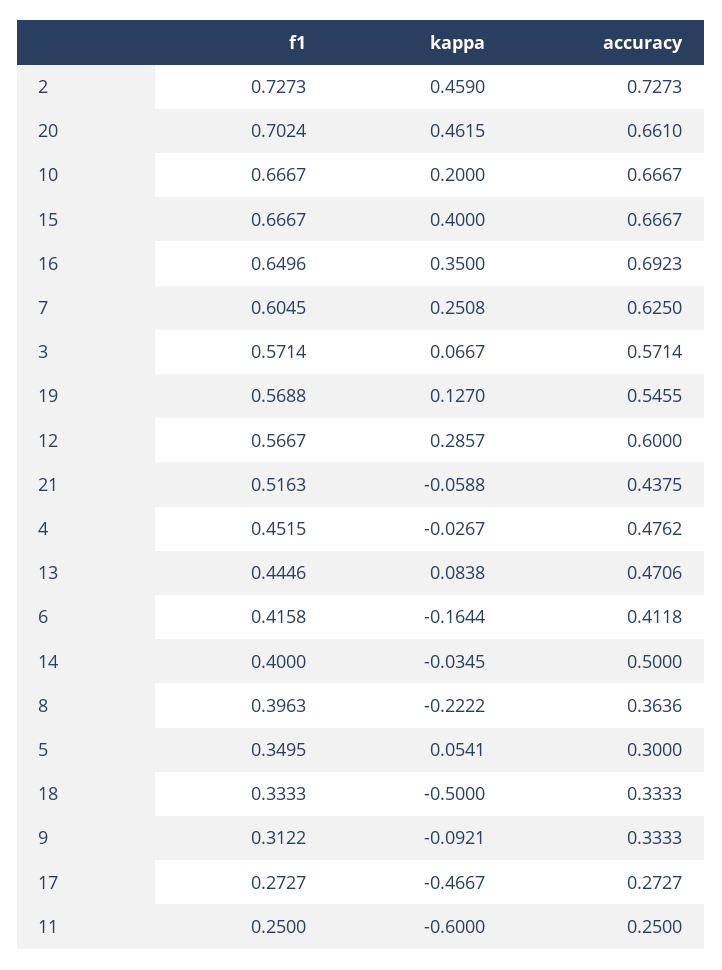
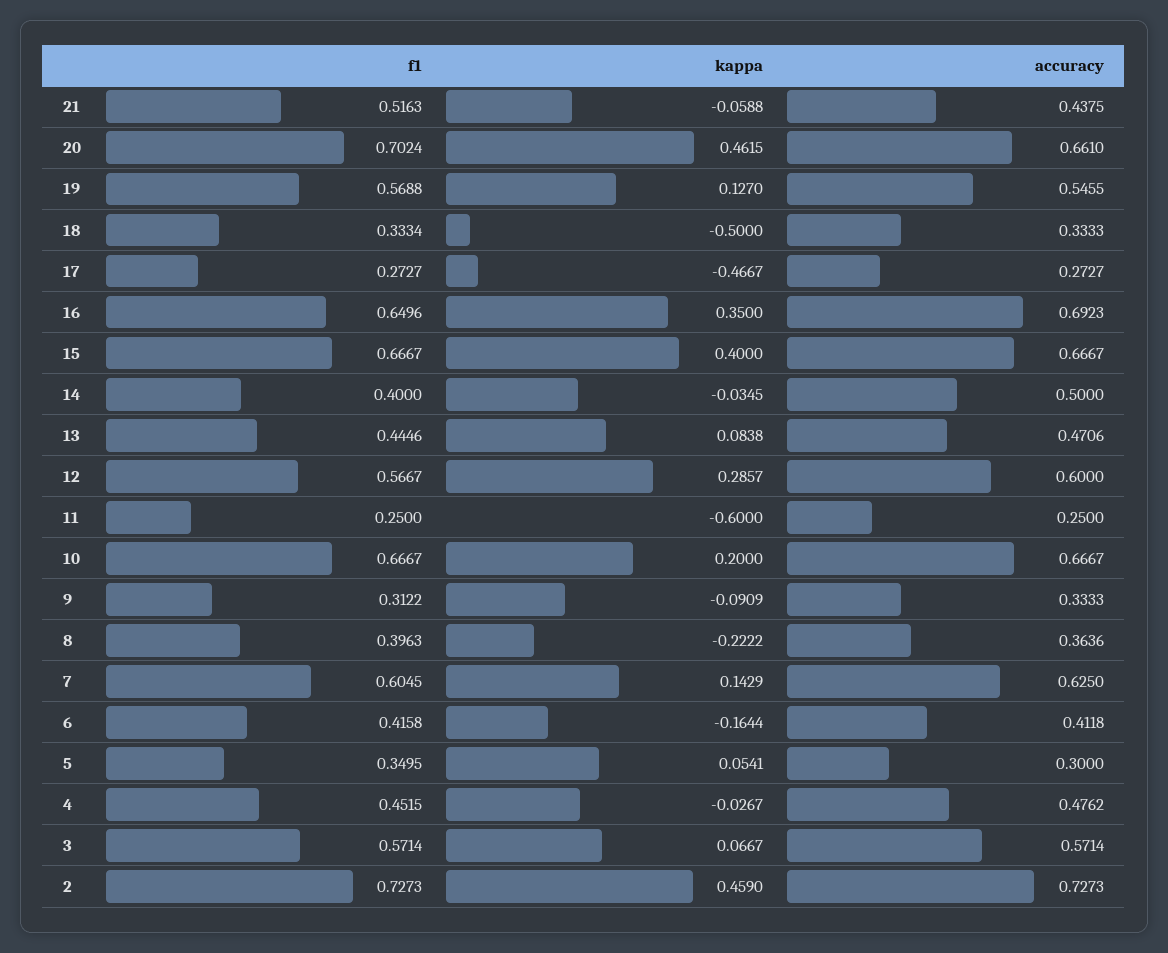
kappa, 7: 0.2508 -> 0.1429
f1, 18: 0.3333 -> 0.3334
kappa, 9: -0.0921 -> -0.0909

